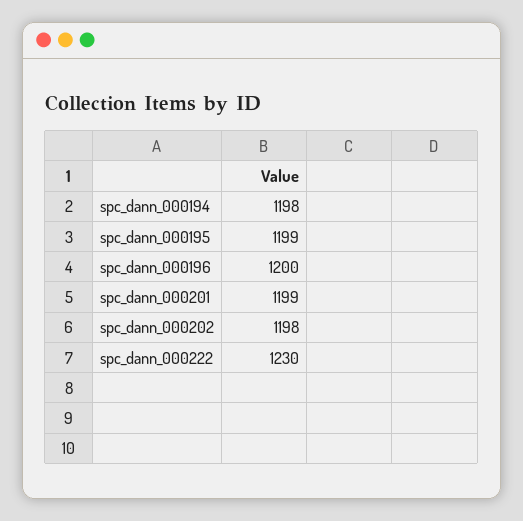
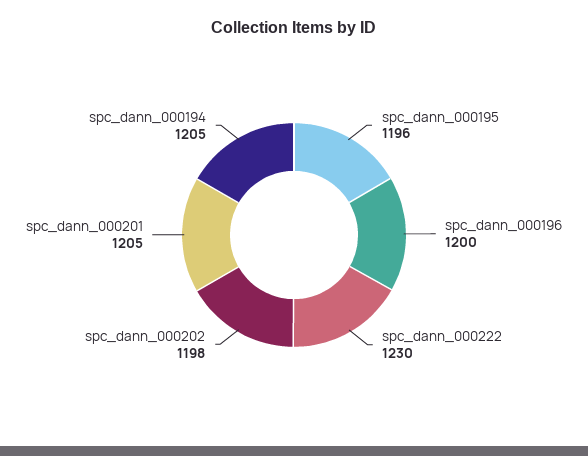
spc_dann_000194: 1198 -> 1205
spc_dann_000195: 1199 -> 1196
spc_dann_000201: 1199 -> 1205

